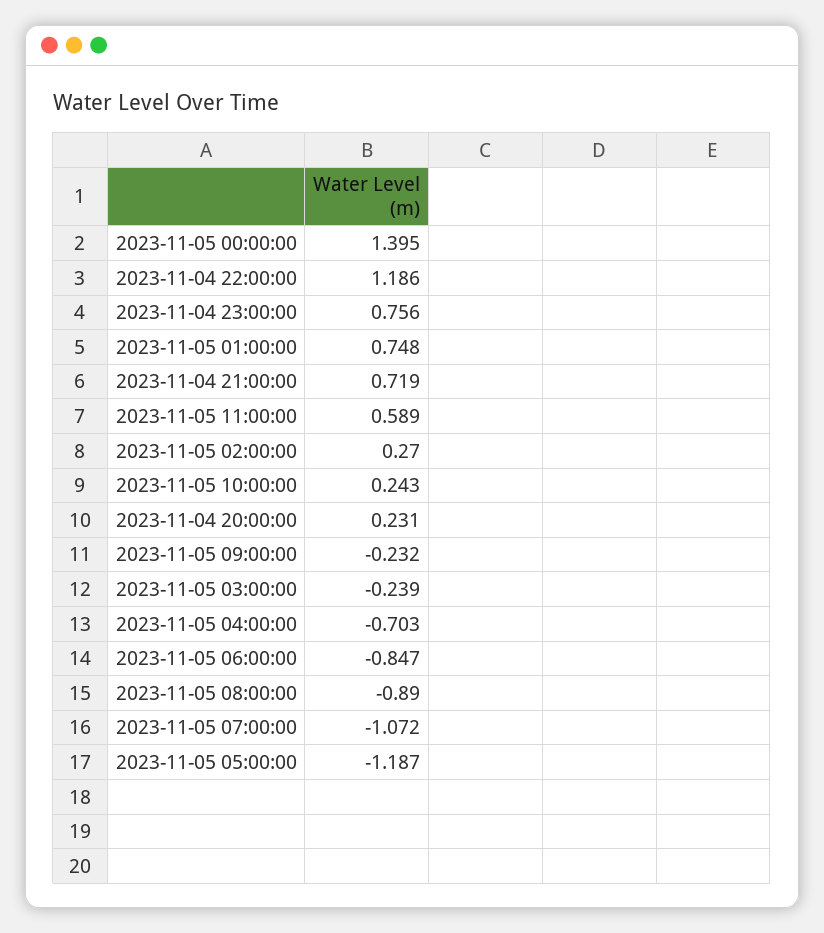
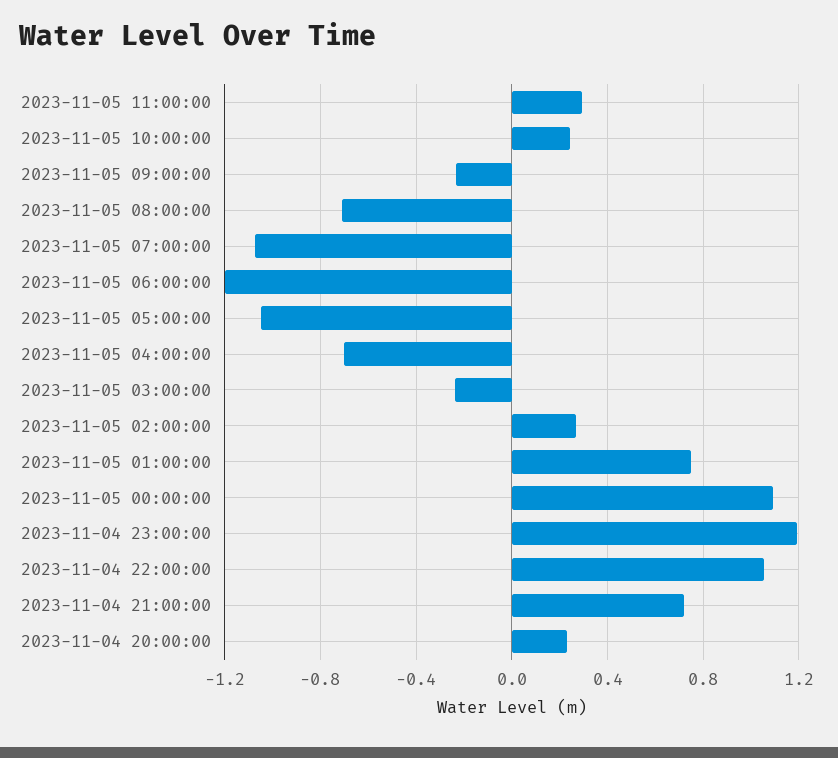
2023-11-05 00:00:00: 1.395 -> 1.1
2023-11-04 22:00:00: 1.186 -> 1.05
2023-11-04 23:00:00: 0.756 -> 1.2
2023-11-05 11:00:00: 0.589 -> 0.3
2023-11-05 06:00:00: -0.847 -> -1.2
2023-11-05 08:00:00: -0.89 -> -0.7
2023-11-05 05:00:00: -1.187 -> -1.05

